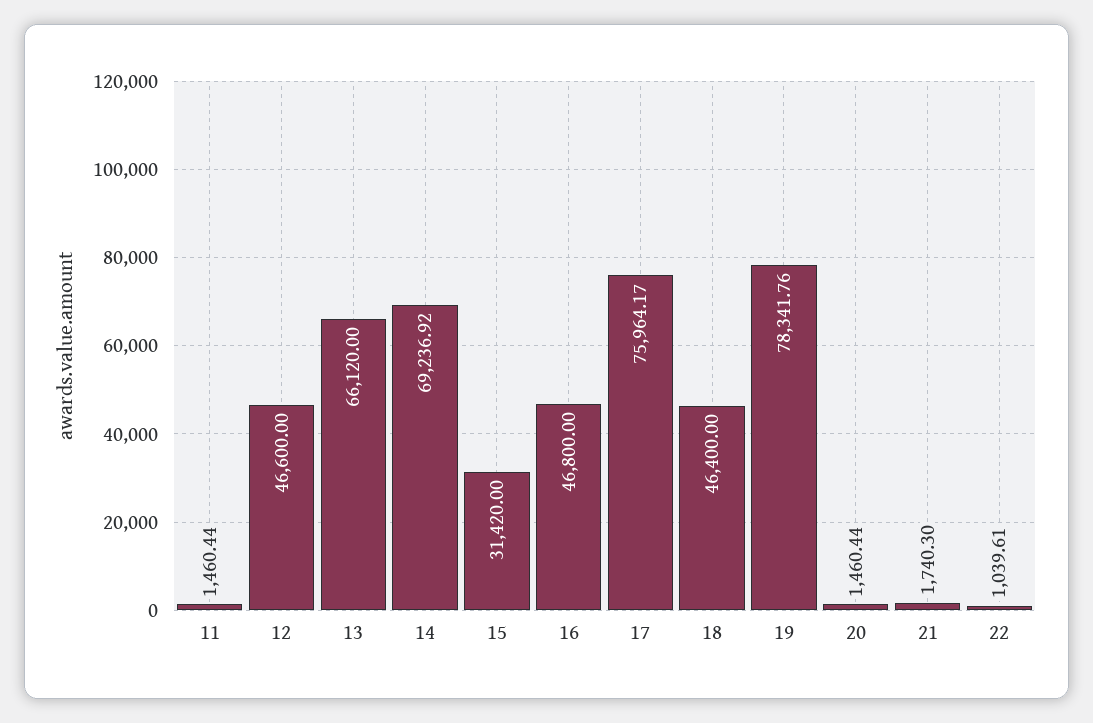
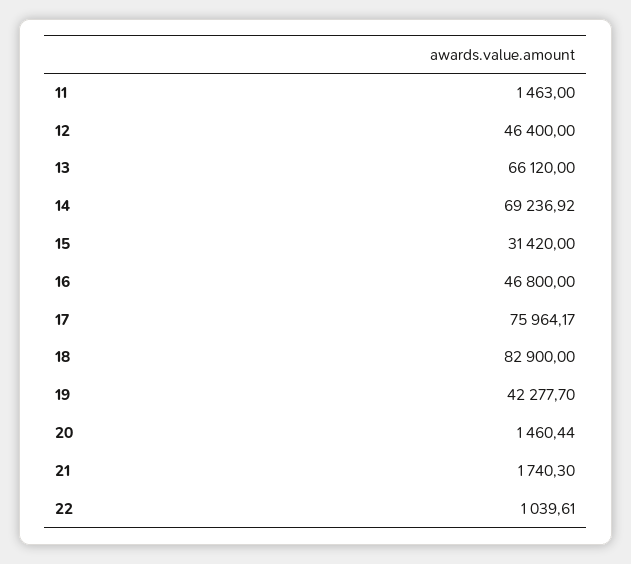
11: 1460.44 -> 1463
12: 46600 -> 46400
18: 46400 -> 82900
19: 78341.76 -> 42277.7

